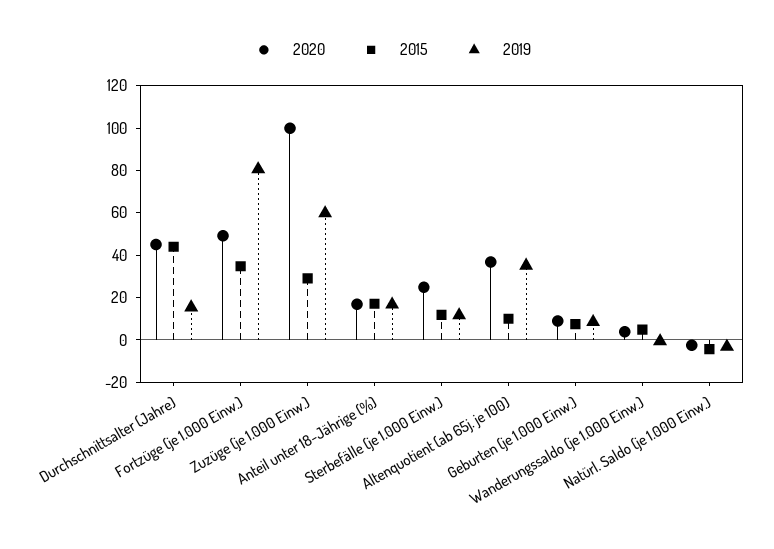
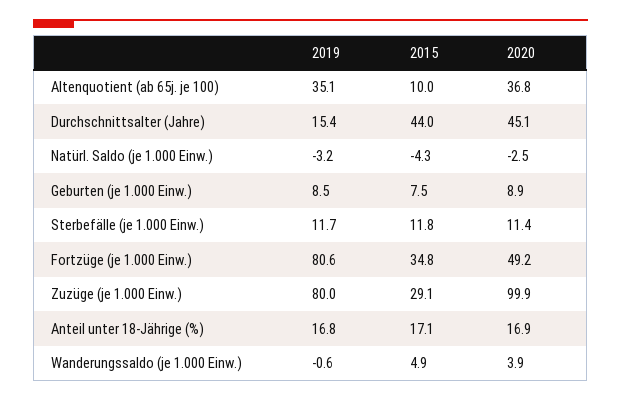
2019, Zuzüge (je 1.000 Einw.): 60 -> 80
2020, Sterbefälle (je 1.000 Einw.): 25 -> 11.4

